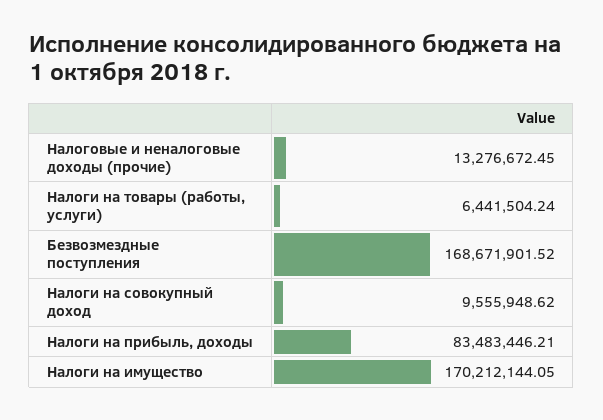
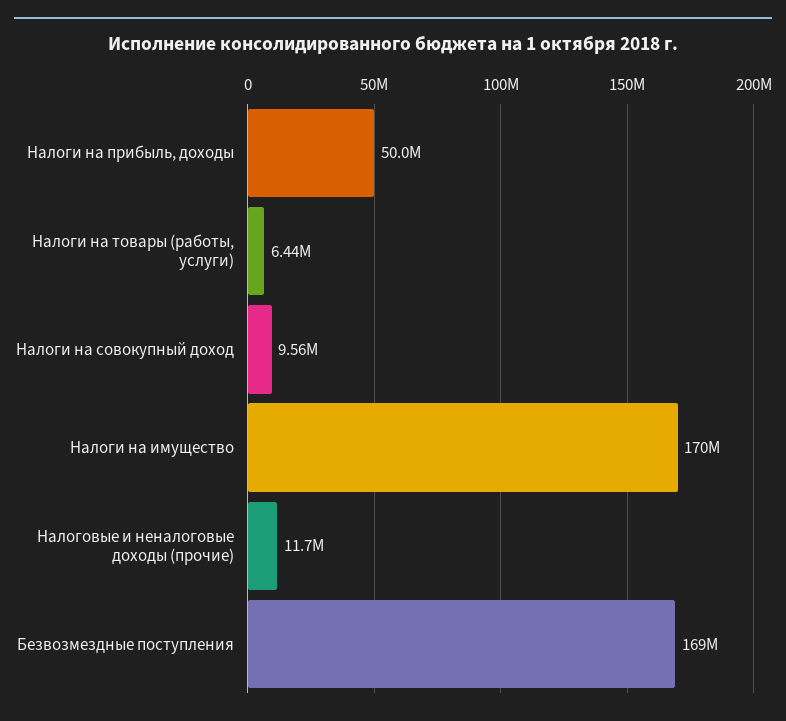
Налоговые и неналоговые доходы (прочие): 13276672.45 -> 11700000
Налоги на прибыль, доходы: 83483446.21 -> 50000000

